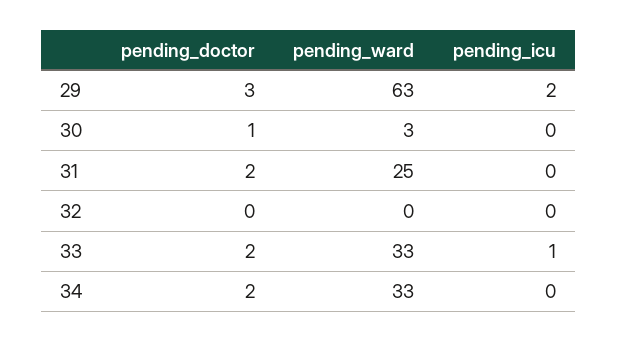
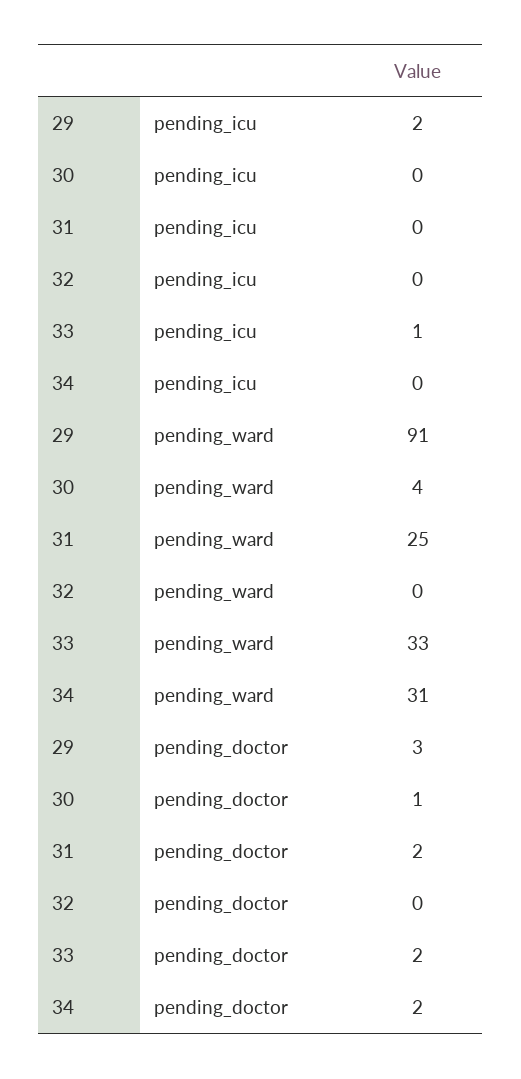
pending_ward, 29: 63 -> 91
pending_ward, 30: 3 -> 4
pending_ward, 34: 33 -> 31

